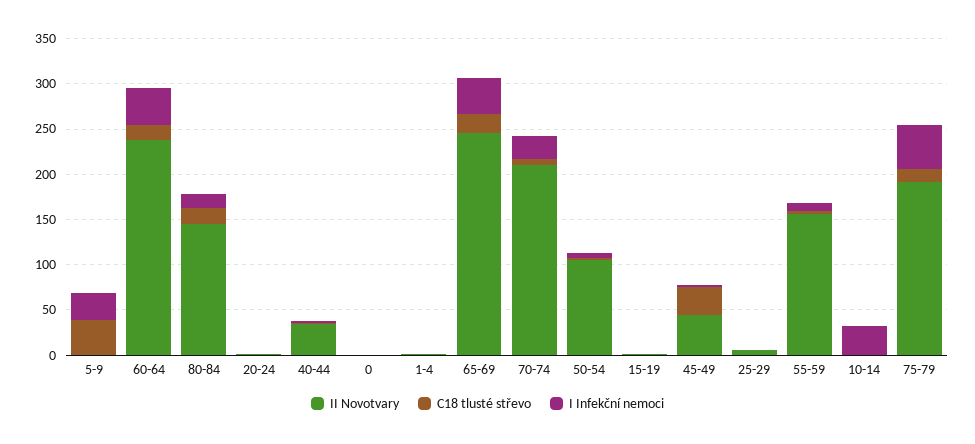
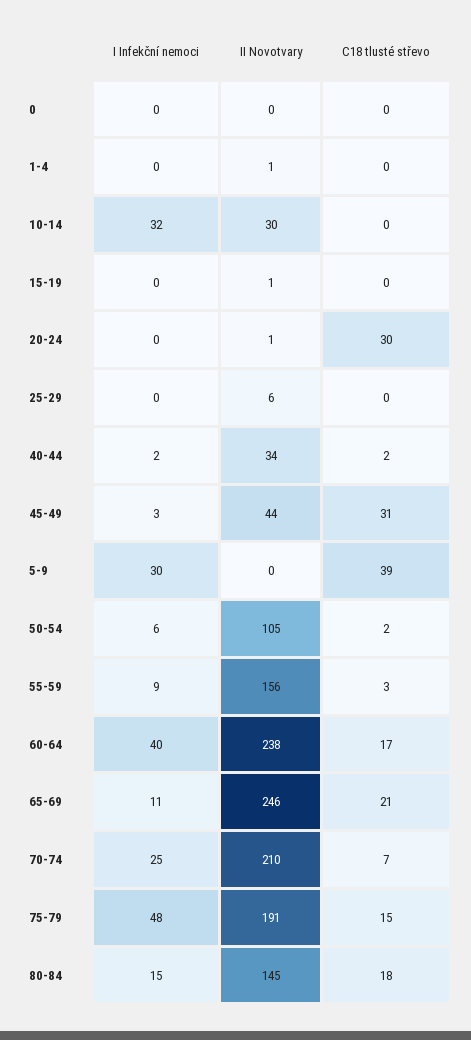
C18 tlusté střevo, 20-24: 0 -> 30
I Infekční nemoci, 65-69: 40 -> 11
II Novotvary, 10-14: 0 -> 30

